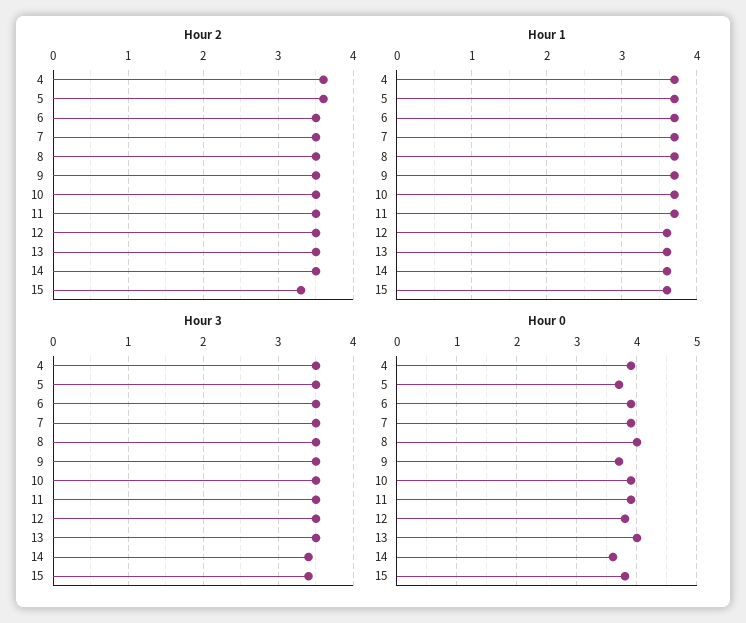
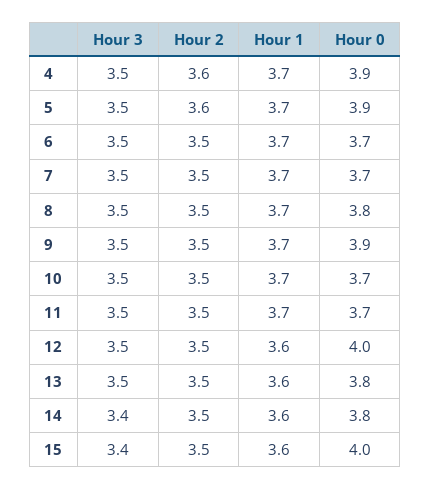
Hour 2, 15: 3.3 -> 3.5
Hour 0, 5: 3.7 -> 3.9
Hour 0, 6: 3.9 -> 3.7
Hour 0, 7: 3.9 -> 3.7
Hour 0, 8: 4 -> 3.8
Hour 0, 9: 3.7 -> 3.9
Hour 0, 10: 3.9 -> 3.7
Hour 0, 11: 3.9 -> 3.7
Hour 0, 12: 3.8 -> 4
Hour 0, 13: 4 -> 3.8
Hour 0, 14: 3.6 -> 3.8
Hour 0, 15: 3.8 -> 4

